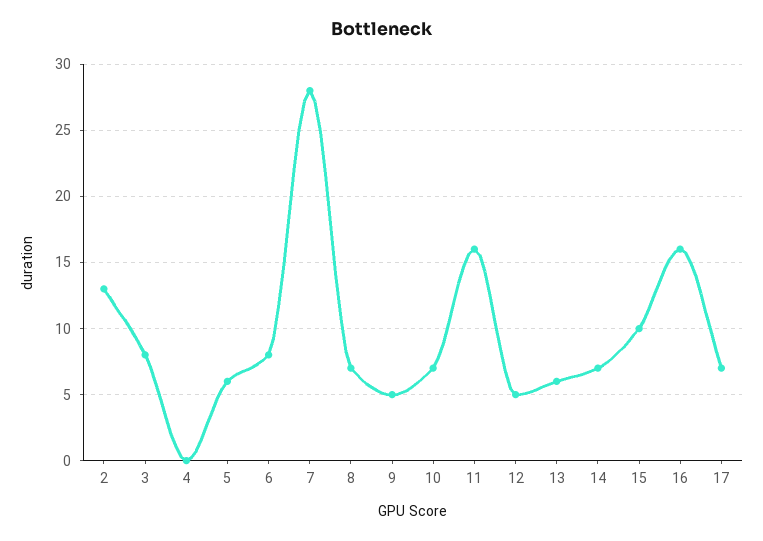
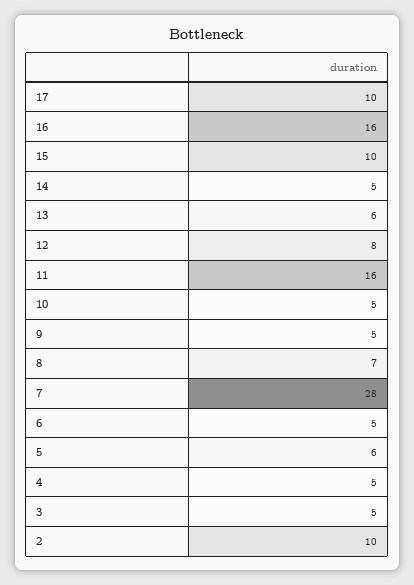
2: 13 -> 10
3: 8 -> 5
4: 0 -> 5
6: 8 -> 5
10: 7 -> 5
12: 5 -> 8
14: 7 -> 5
17: 7 -> 10

